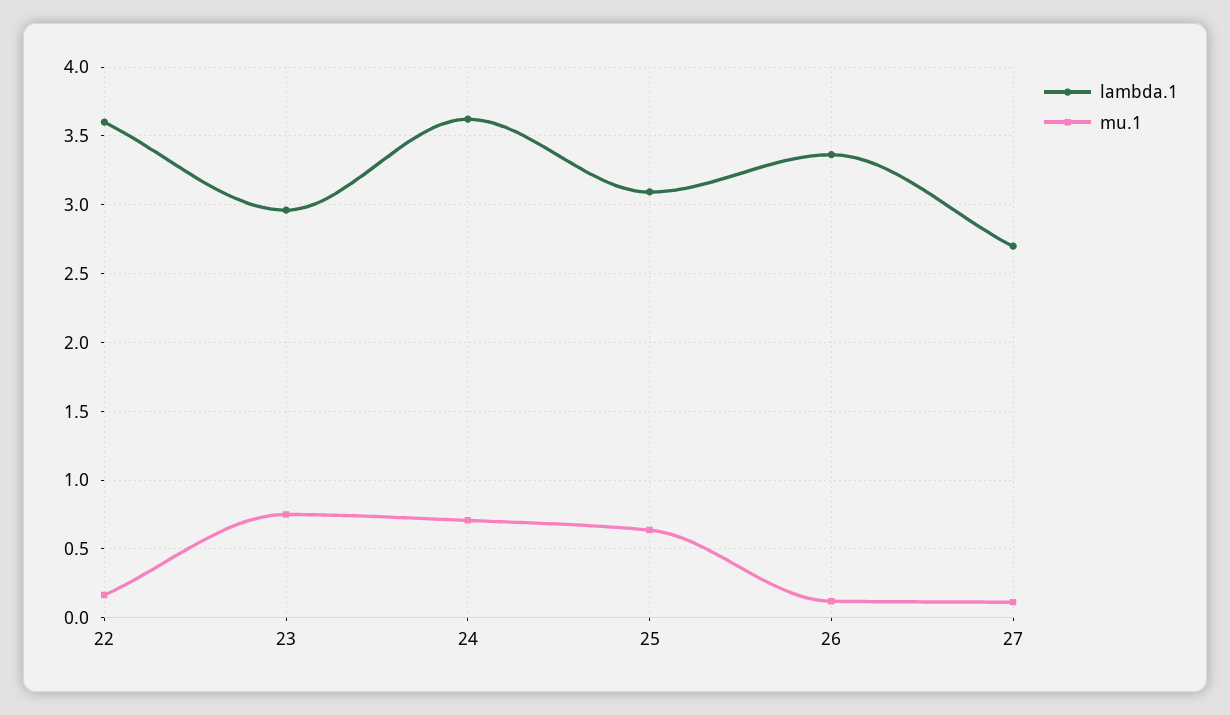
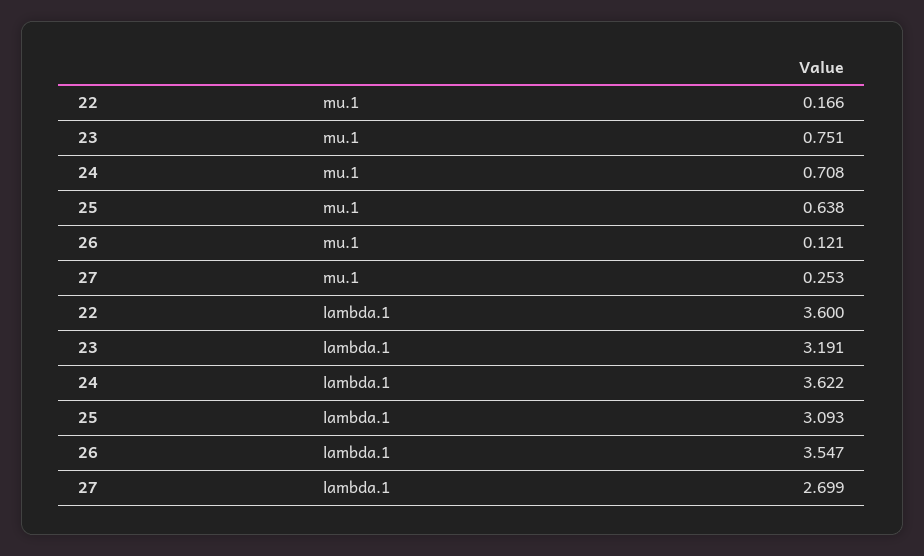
lambda.1, 23: 2.95 -> 3.191
lambda.1, 26: 3.35 -> 3.547
mu.1, 27: 0.1 -> 0.253

